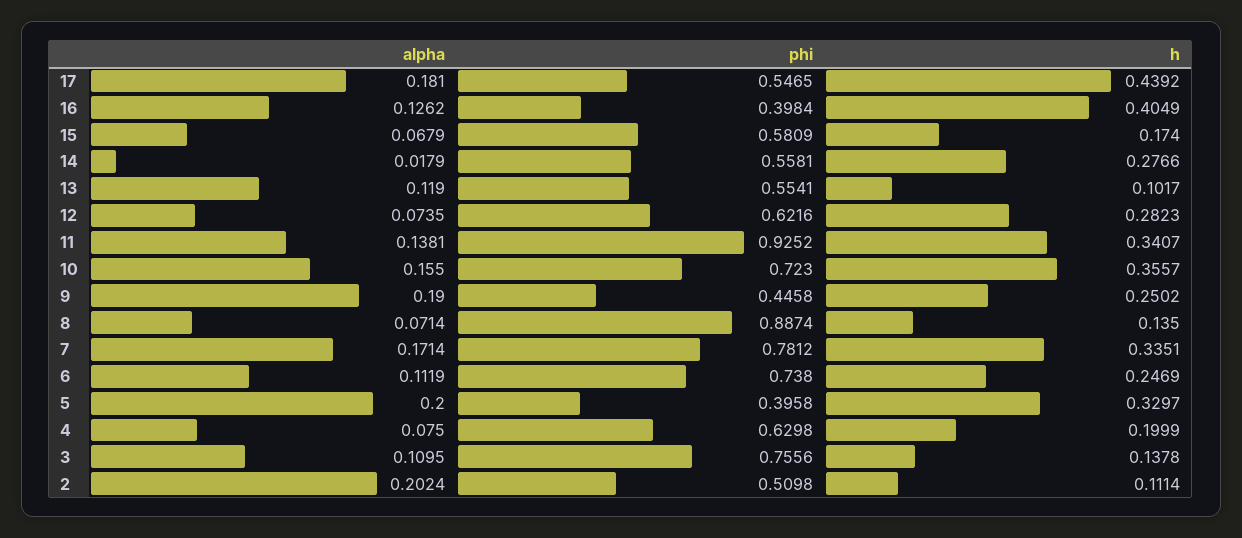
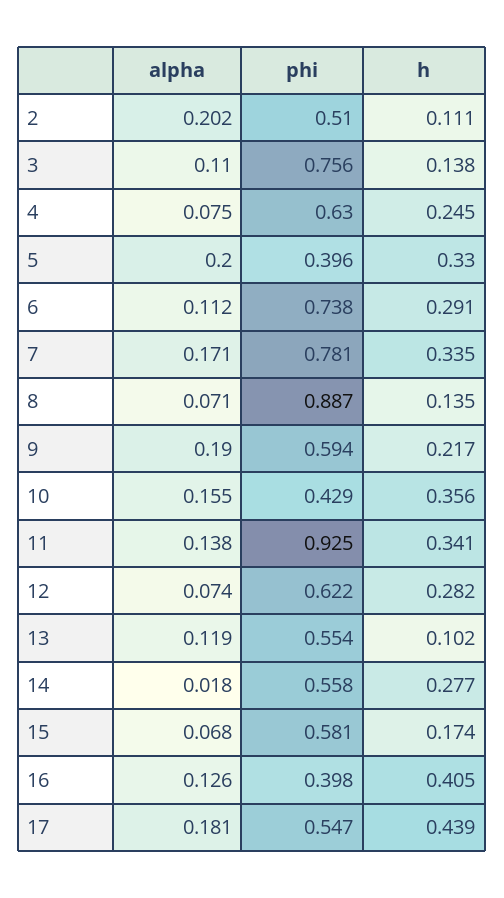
phi, 10: 0.723 -> 0.429
phi, 9: 0.4458 -> 0.594
h, 9: 0.2502 -> 0.217
h, 6: 0.2469 -> 0.291
h, 4: 0.1999 -> 0.245

